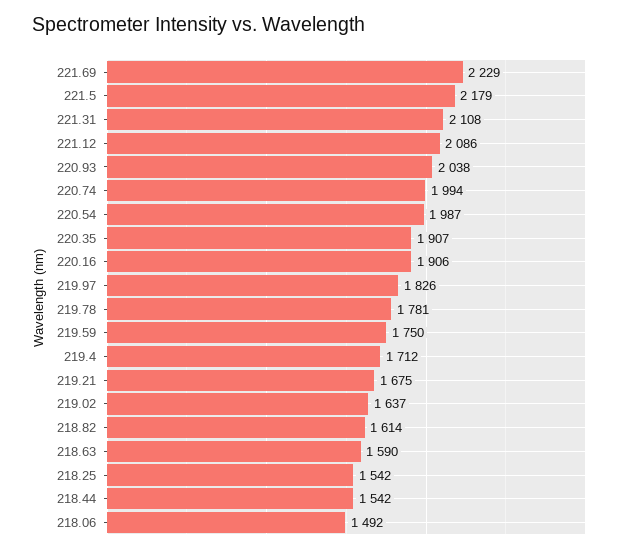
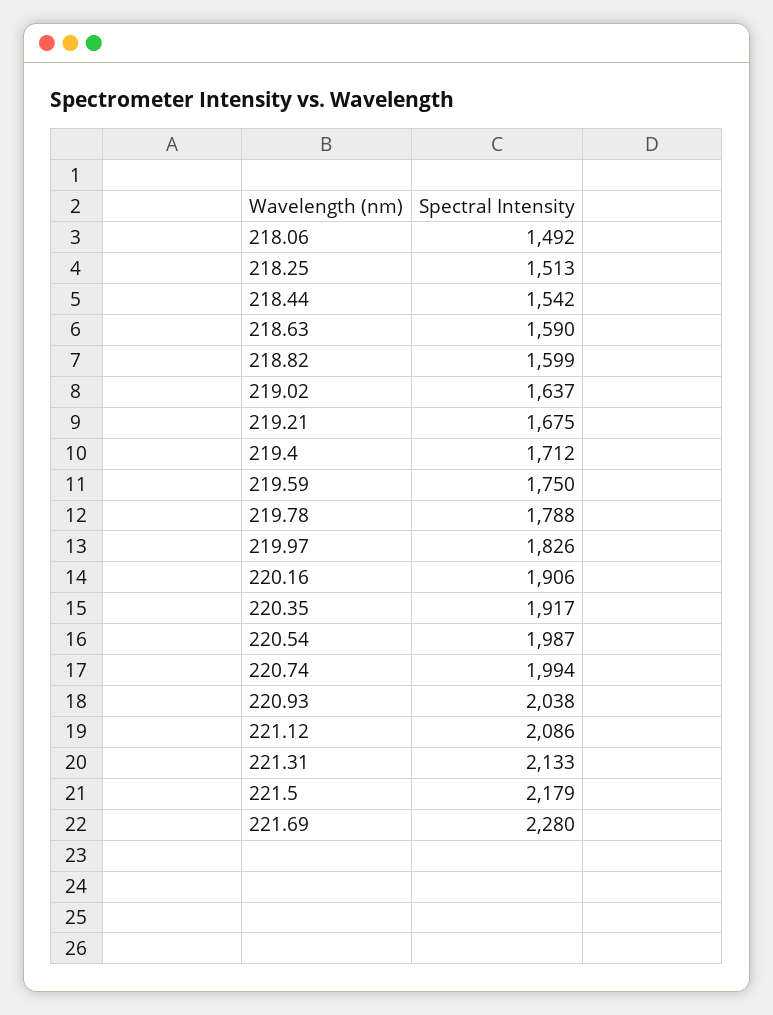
221.69: 2229 -> 2280
221.31: 2108 -> 2133
220.35: 1907 -> 1917
219.78: 1781 -> 1788
218.82: 1614 -> 1599
218.25: 1542 -> 1513

